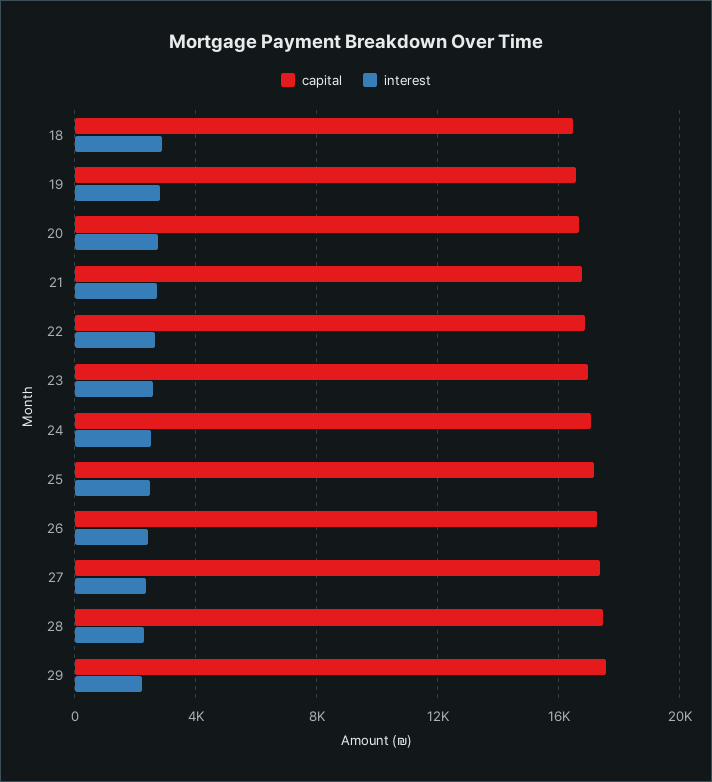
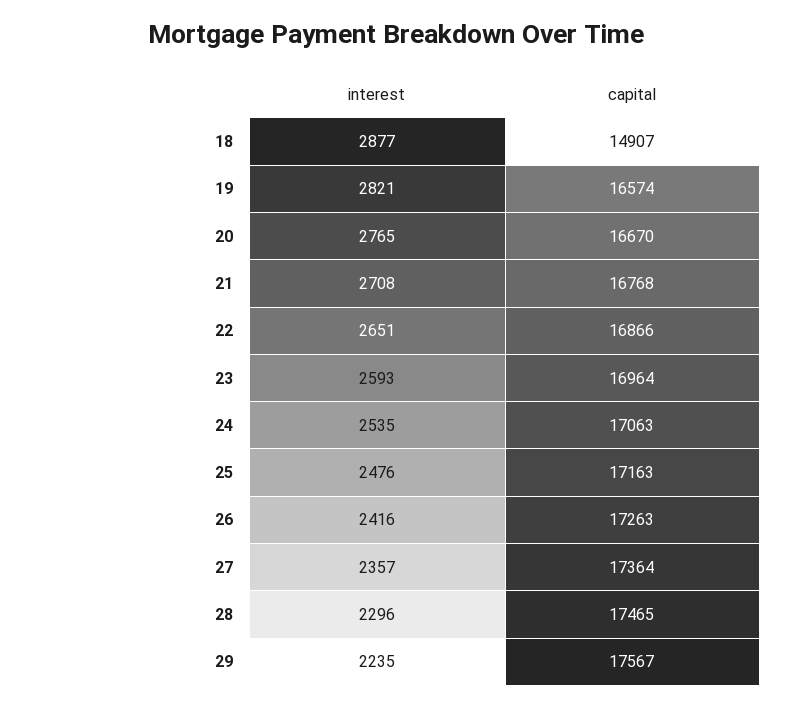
capital, 18: 16500 -> 14907

